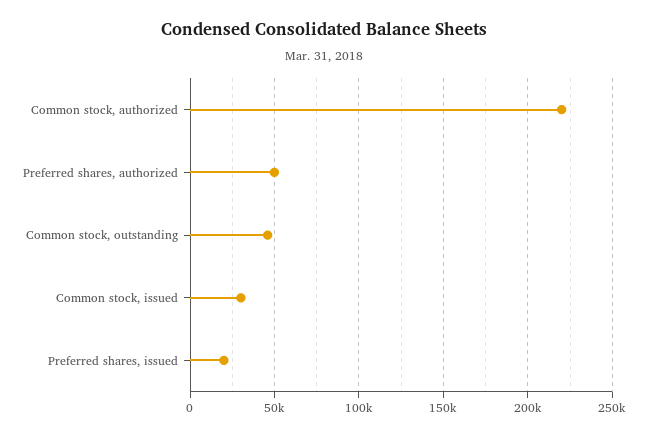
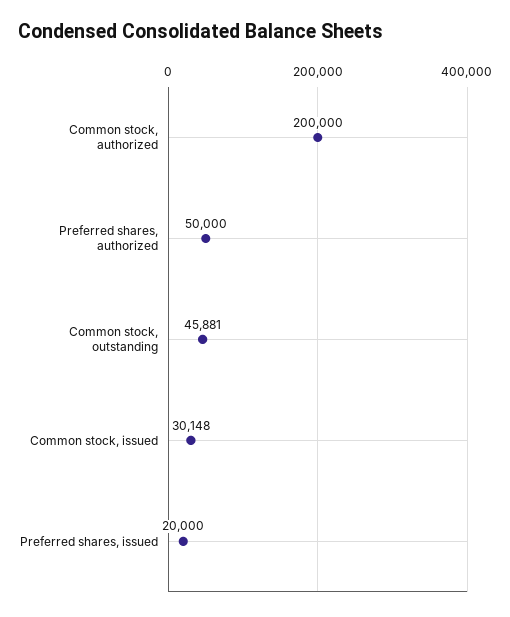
Common stock, authorized: 220000 -> 200000

